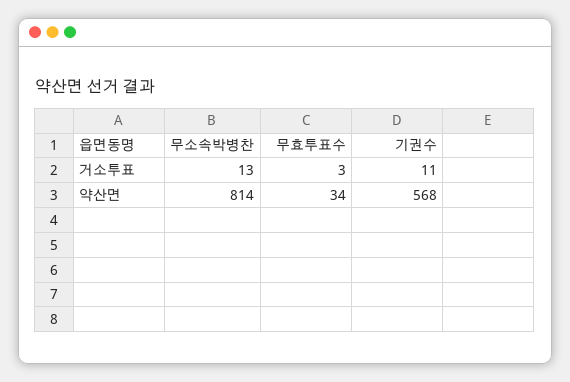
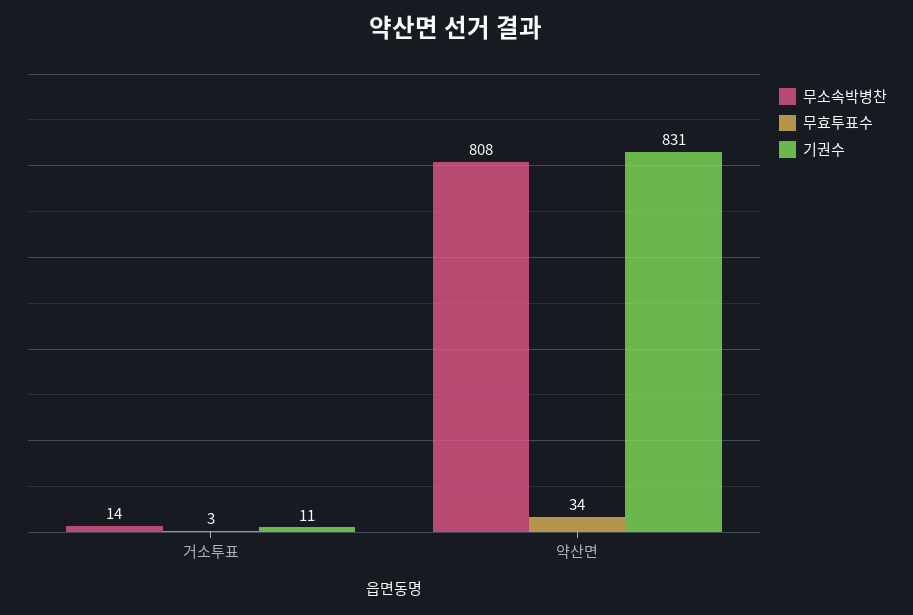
무소속박병찬, 거소투표: 13 -> 14
무소속박병찬, 약산면: 814 -> 808
기권수, 약산면: 568 -> 831

